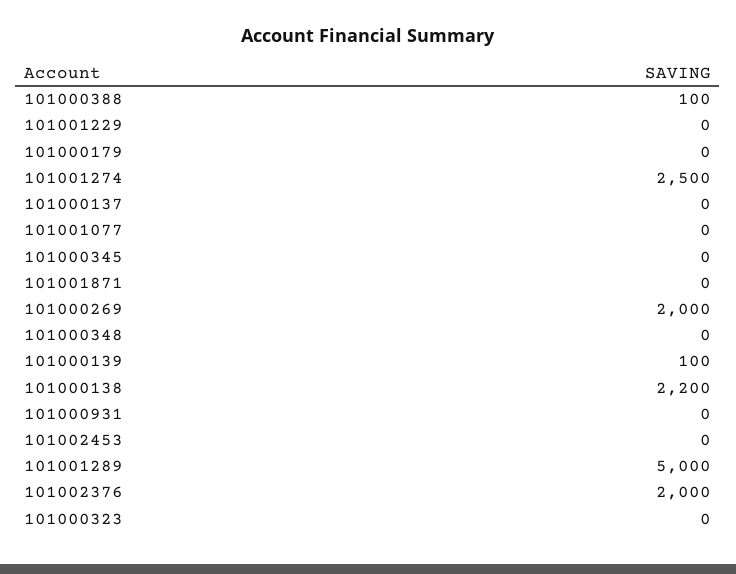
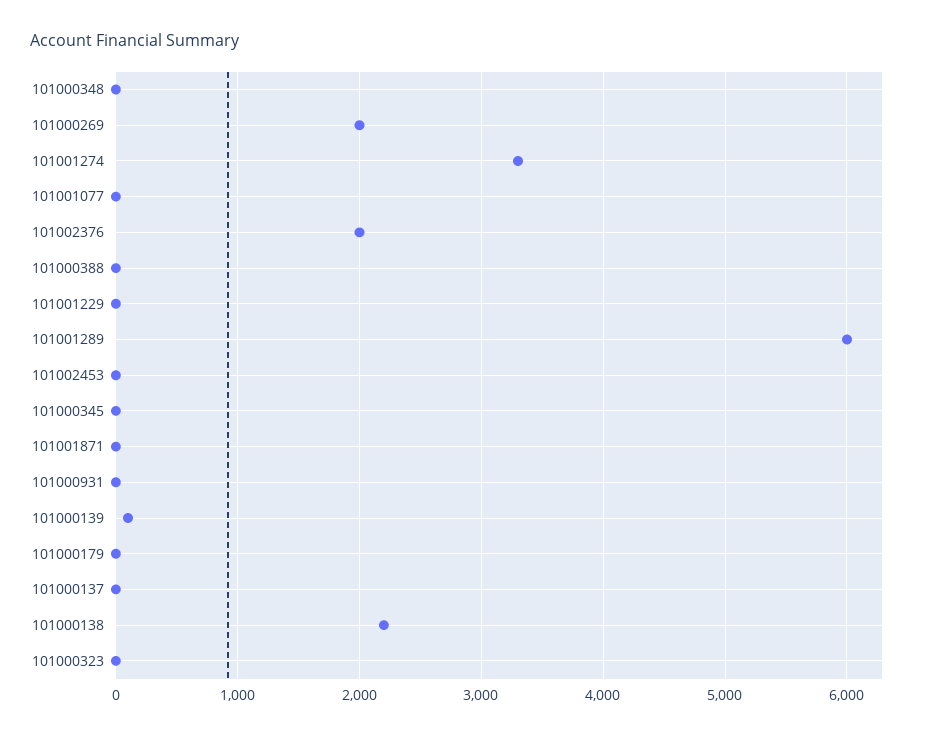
101000388: 100 -> 0
101001274: 2500 -> 3300
101001289: 5000 -> 6000

